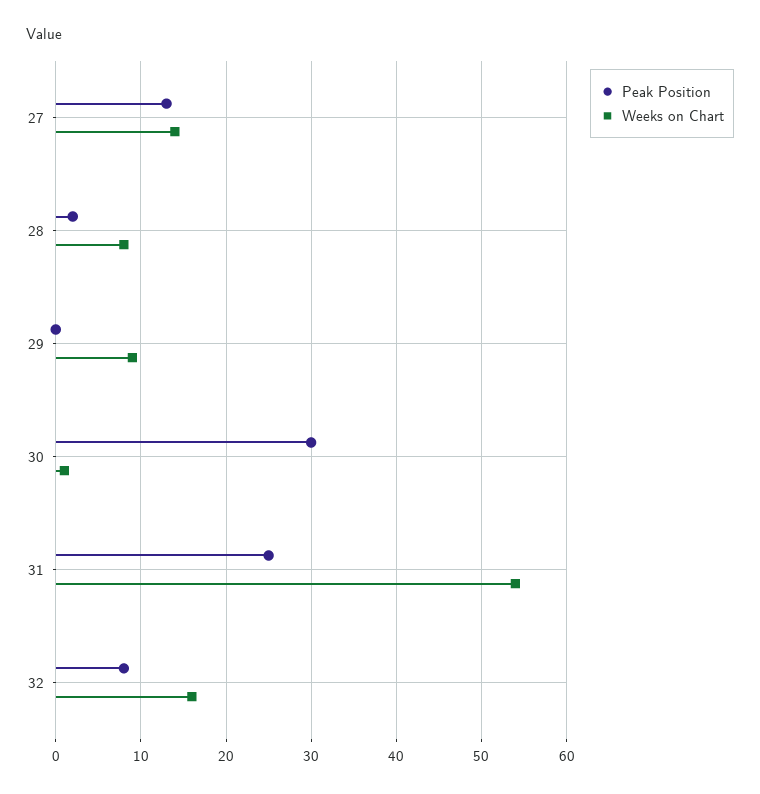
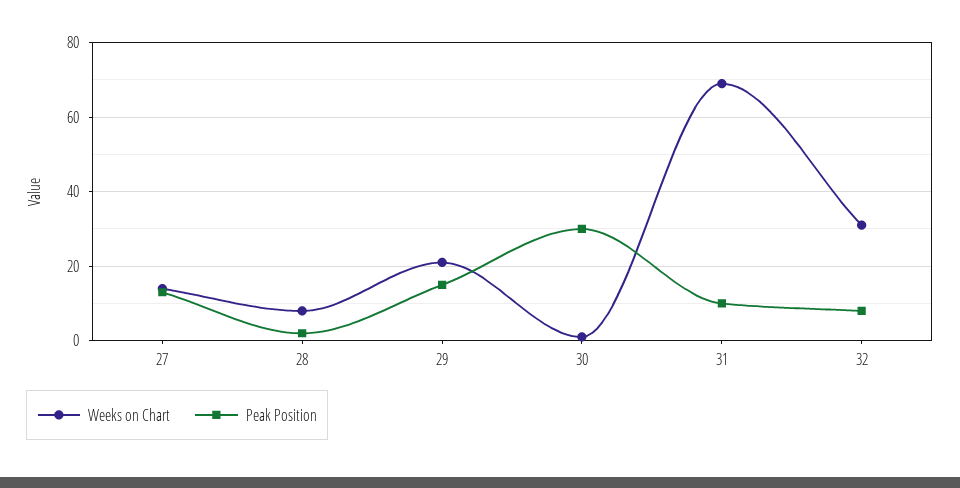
Peak Position, 29: 0 -> 15
Weeks on Chart, 29: 9 -> 20
Peak Position, 31: 25 -> 10
Weeks on Chart, 31: 54 -> 70
Weeks on Chart, 32: 16 -> 30

